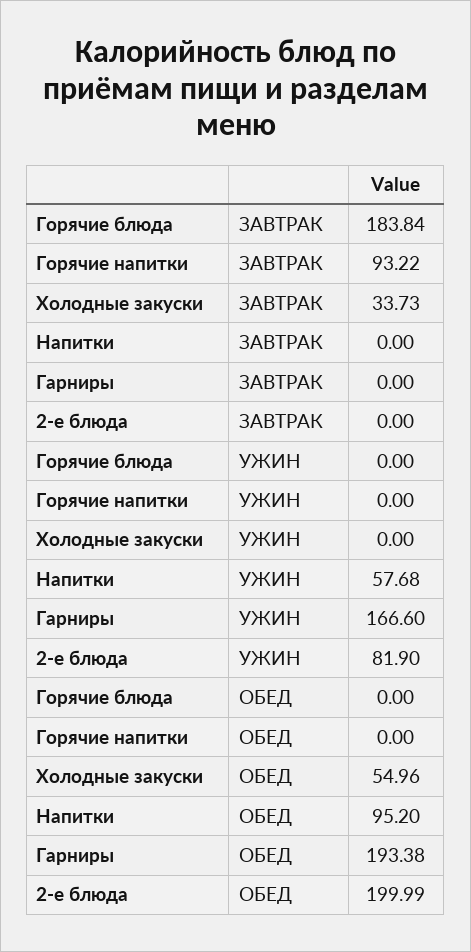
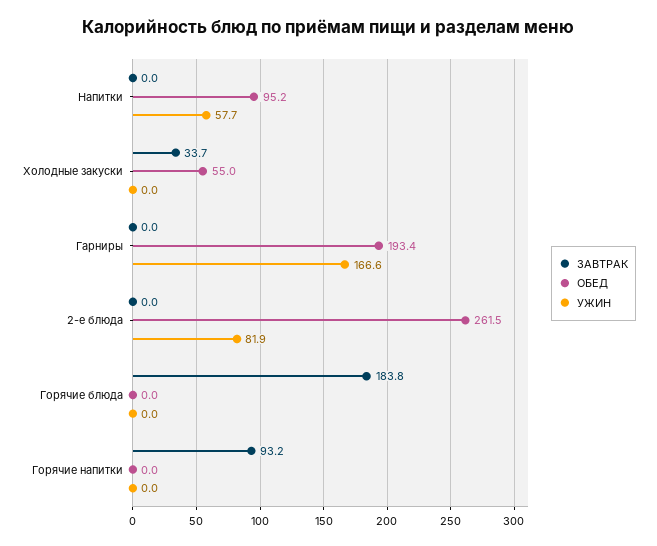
ОБЕД, 2-е блюда: 199.99 -> 261.5

